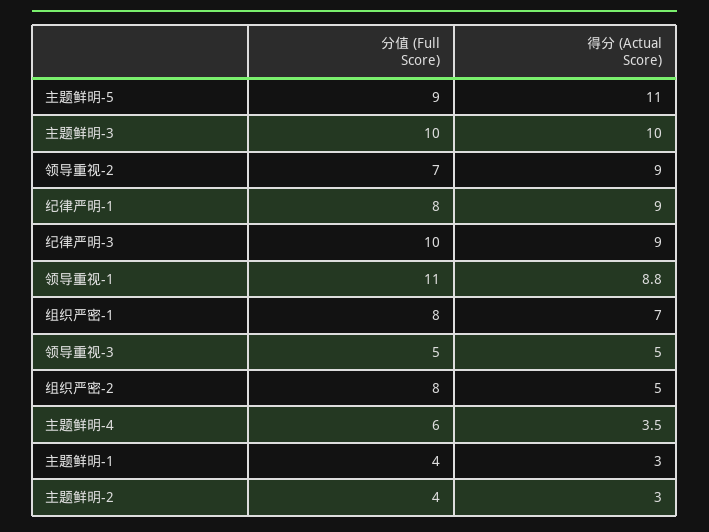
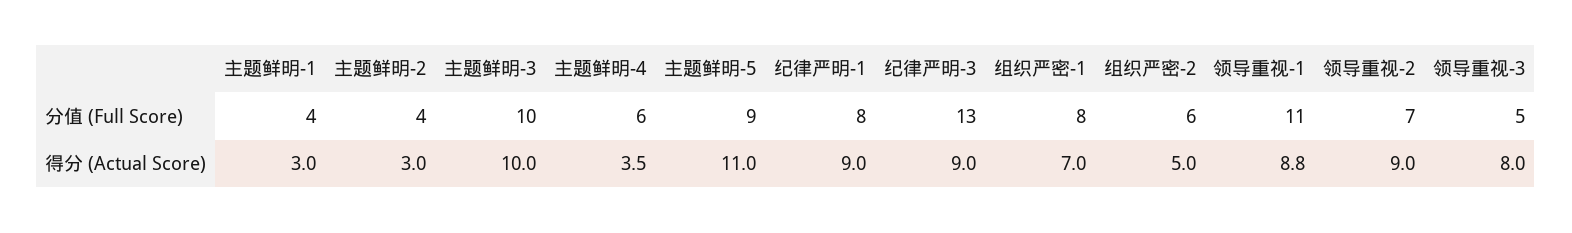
分值 (Full Score), 纪律严明-3: 10 -> 13
得分 (Actual Score), 领导重视-3: 5 -> 8
分值 (Full Score), 组织严密-2: 8 -> 6

